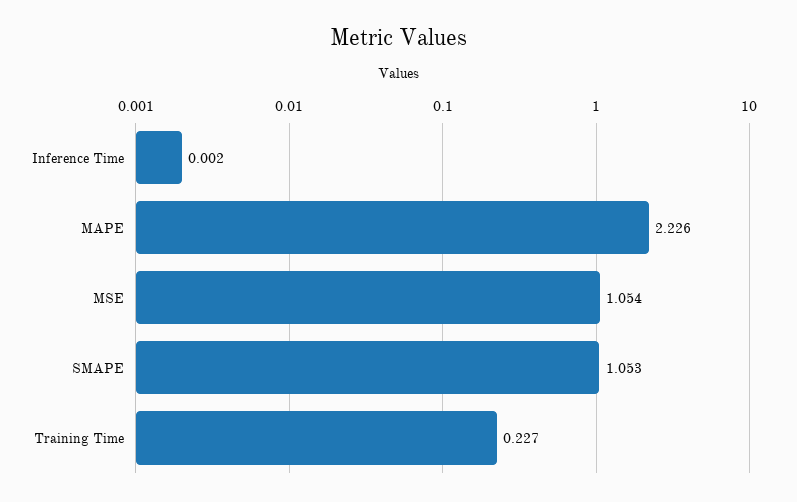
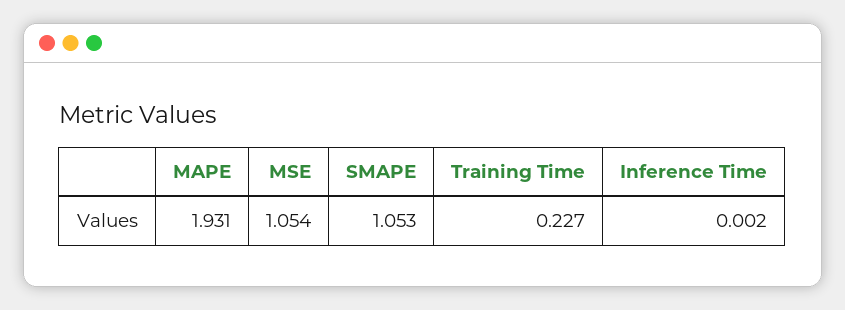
MAPE: 2.226 -> 1.931

